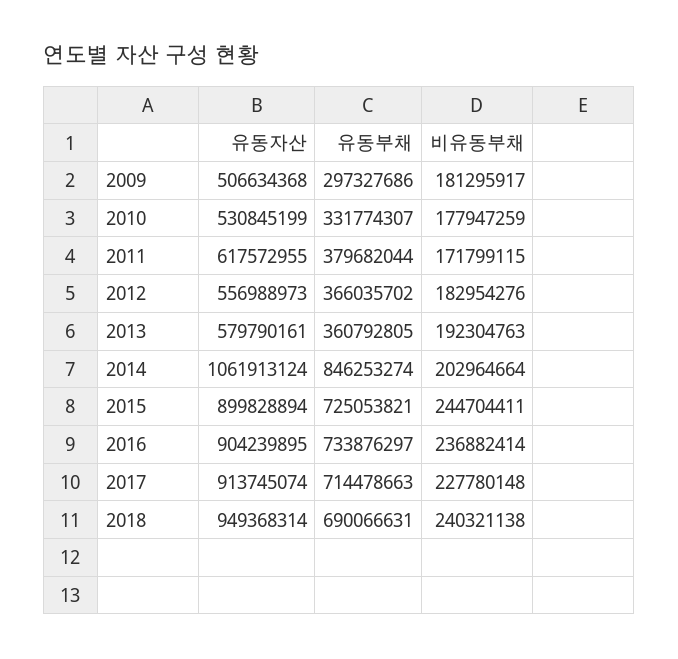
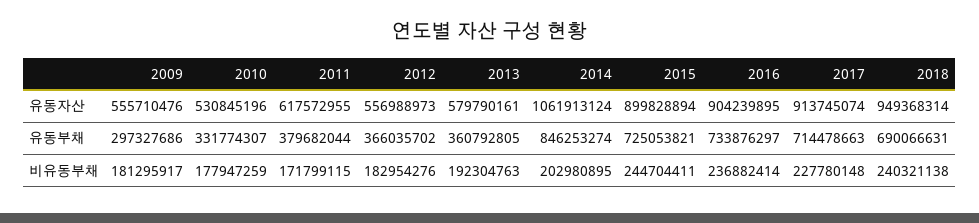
유동자산, 2009: 506634368 -> 555710476
유동자산, 2010: 530845199 -> 530845196
비유동부채, 2014: 202964664 -> 202980895

